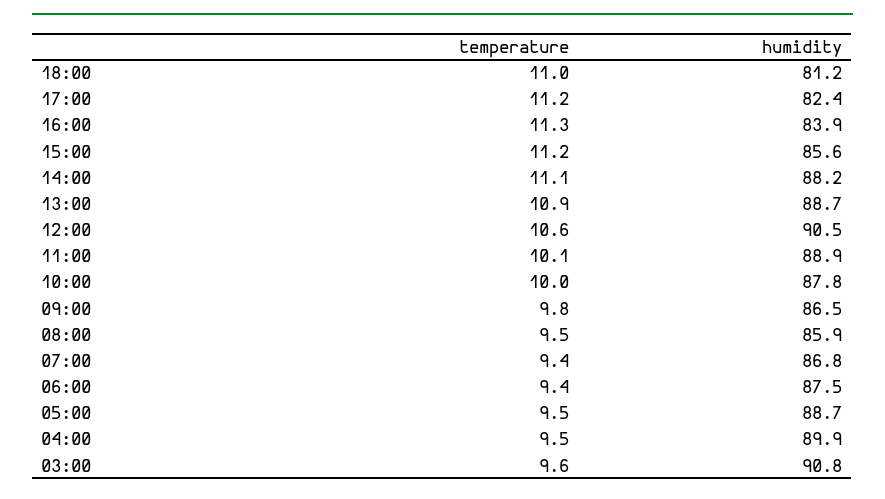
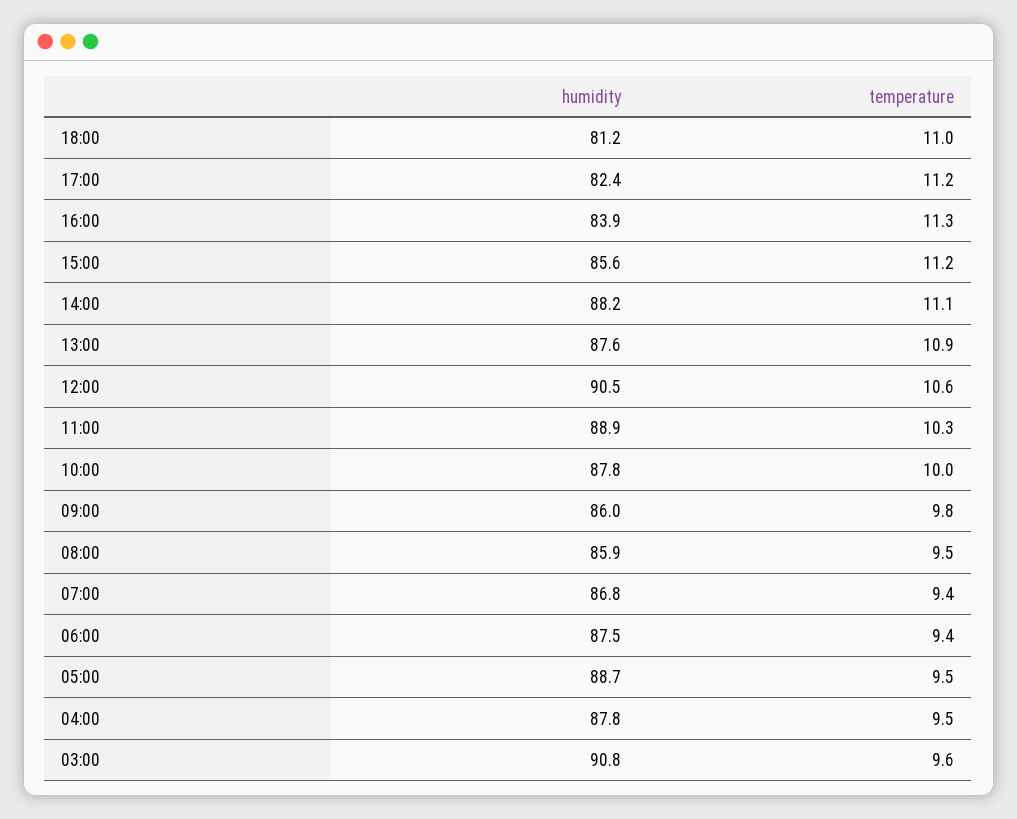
humidity, 13:00: 88.7 -> 87.6
temperature, 11:00: 10.1 -> 10.3
humidity, 09:00: 86.5 -> 86
humidity, 04:00: 89.9 -> 87.8

